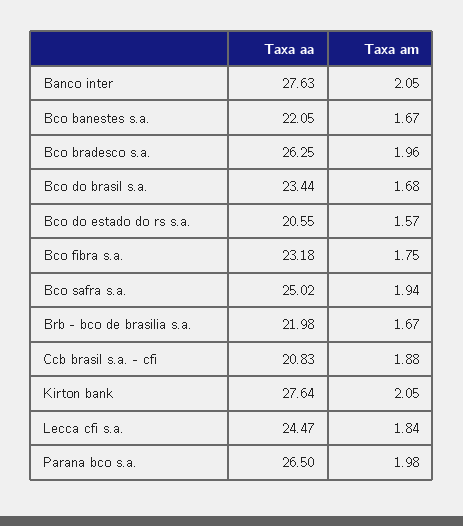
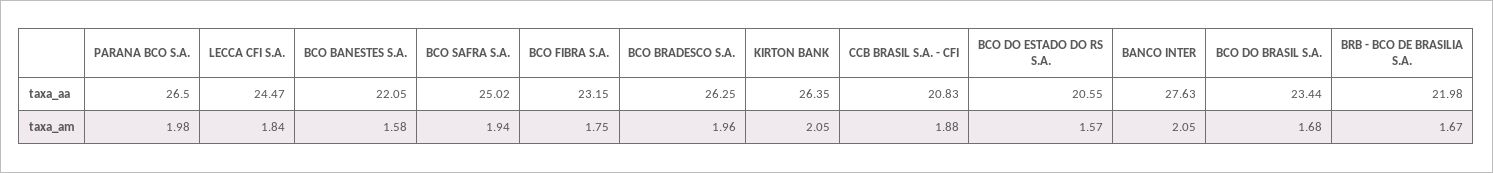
Taxa am, Bco banestes s.a.: 1.67 -> 1.58
Taxa aa, Bco fibra s.a.: 23.18 -> 23.15
Taxa aa, Kirton bank: 27.64 -> 26.35

